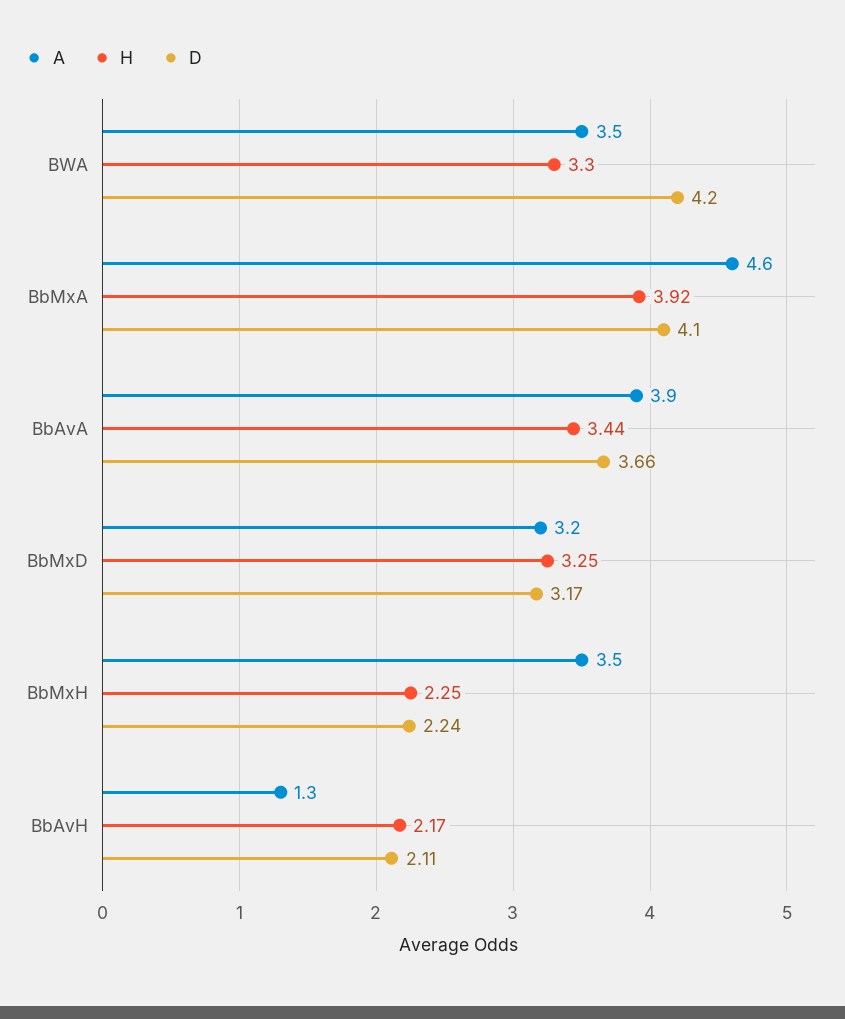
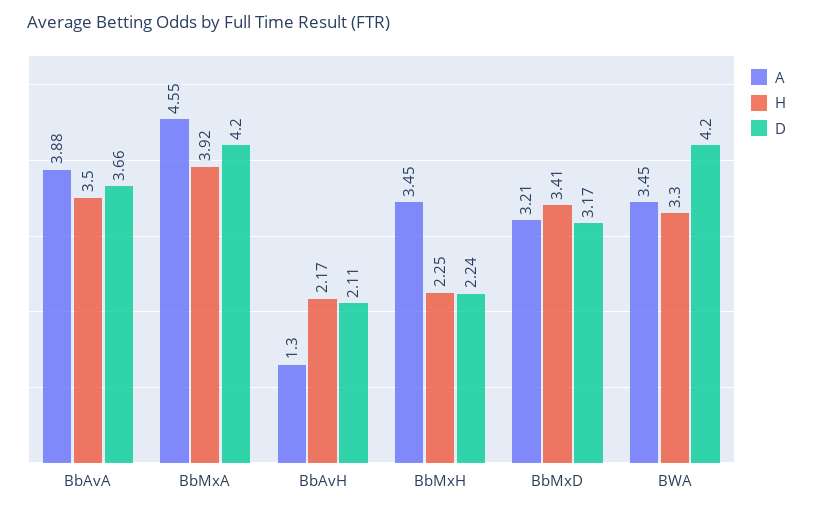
D, BbMxA: 4.1 -> 4.2
H, BbAvA: 3.44 -> 3.5
H, BbMxD: 3.25 -> 3.41

